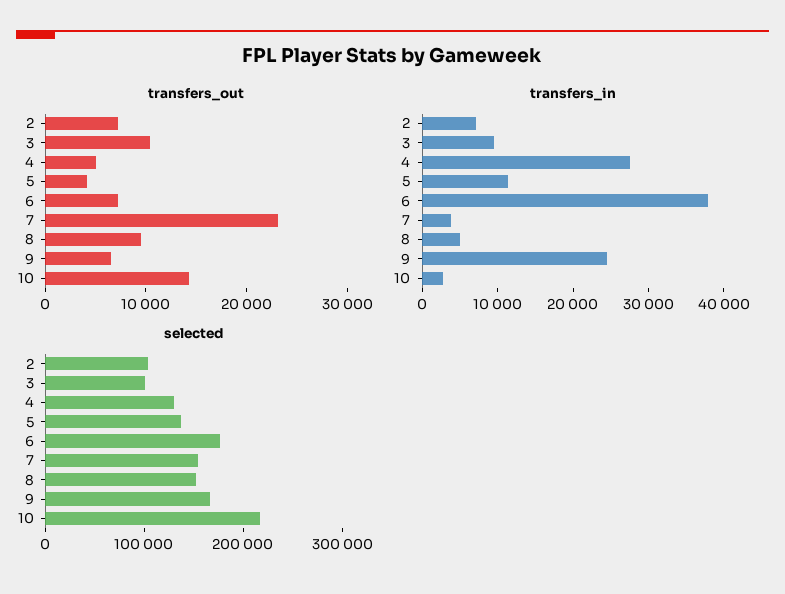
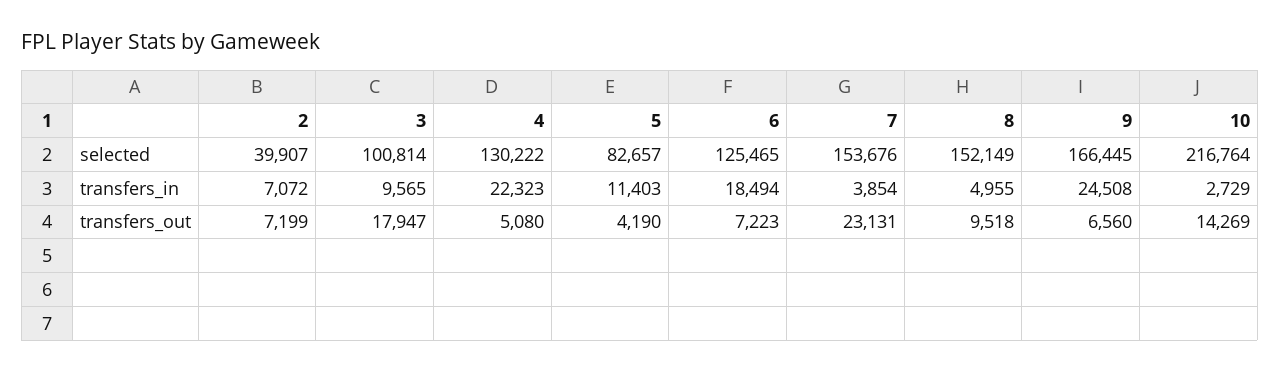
transfers_out, 3: 10000 -> 17947
transfers_in, 4: 28000 -> 22323
transfers_in, 6: 38000 -> 18494
selected, 2: 100000 -> 39907
selected, 5: 140000 -> 82657
selected, 6: 180000 -> 125465

